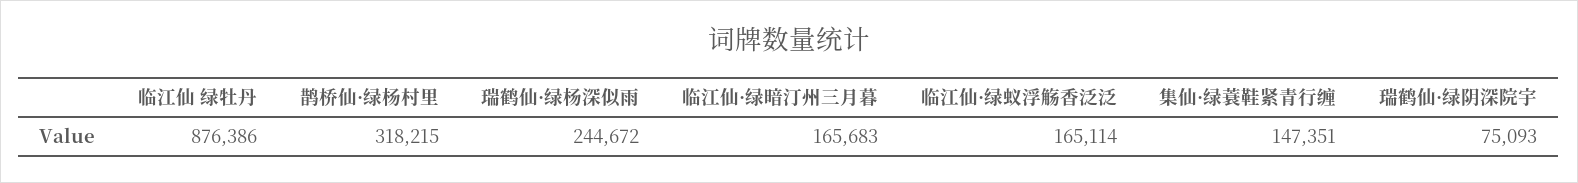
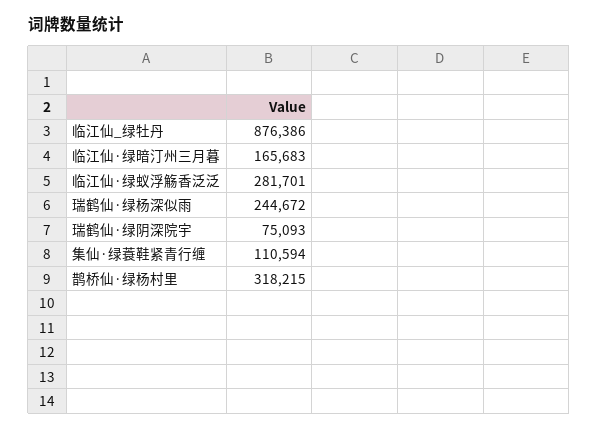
临江仙·绿蚁浮觞香泛泛: 165114 -> 281701
集仙·绿蓑鞋紧青行缠: 147351 -> 110594

